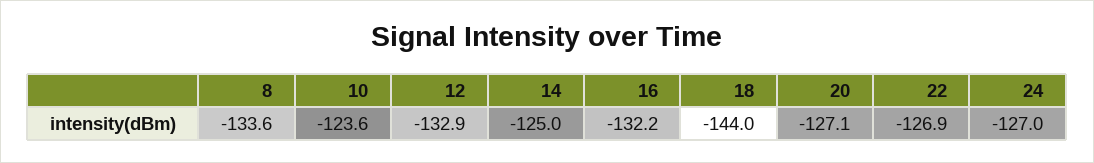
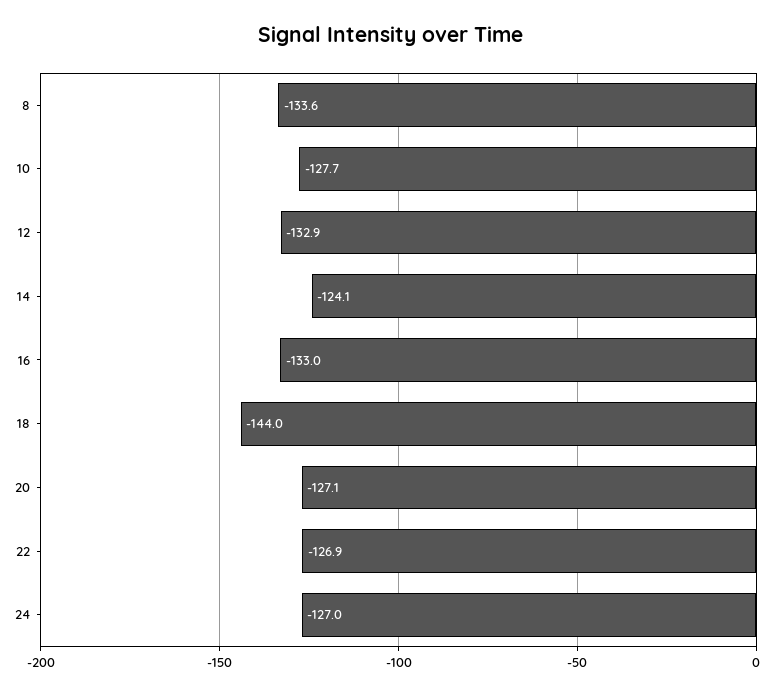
10: -123.6 -> -127.7
14: -125 -> -124.1
16: -132.2 -> -133

